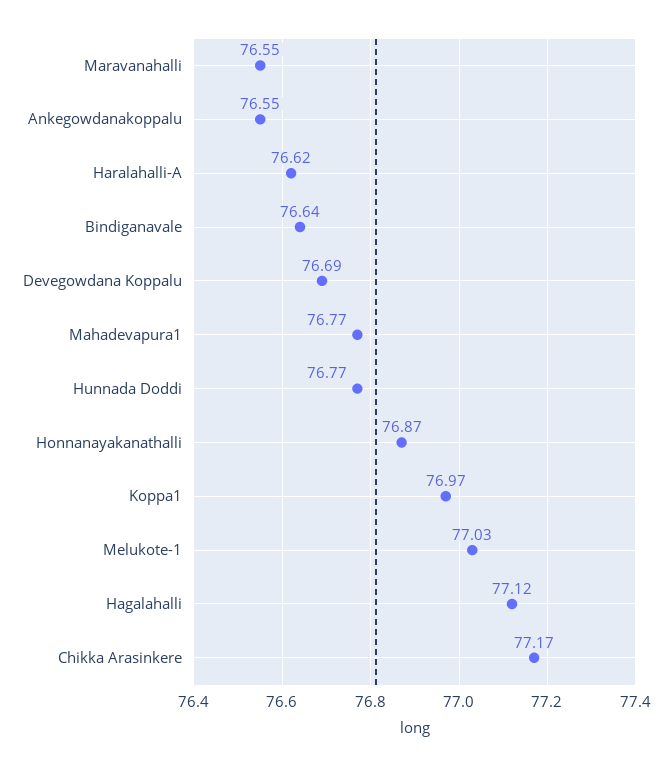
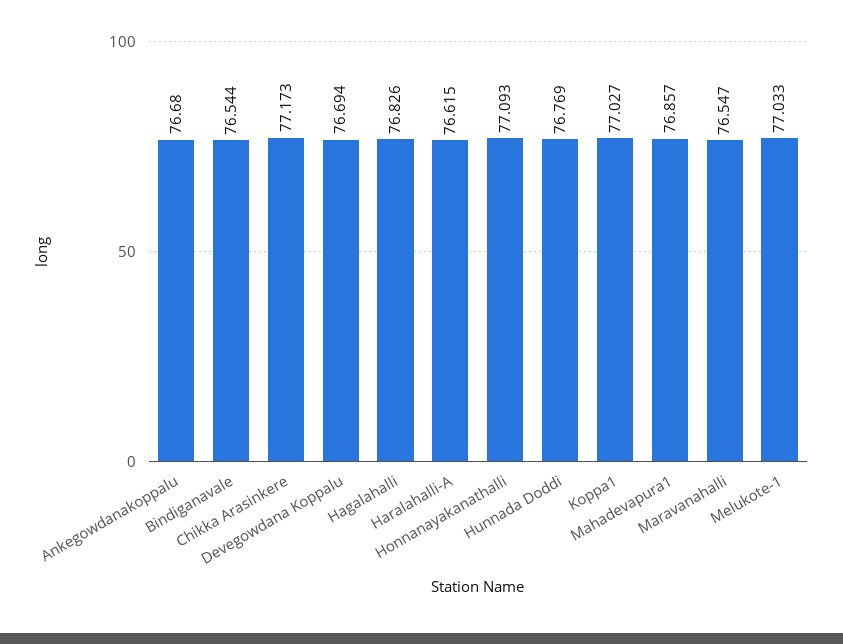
Ankegowdanakoppalu: 76.55 -> 76.68
Bindiganavale: 76.64 -> 76.544
Mahadevapura1: 76.77 -> 76.857
Honnanayakanathalli: 76.87 -> 77.093
Koppa1: 76.97 -> 77.027
Hagalahalli: 77.12 -> 76.826

